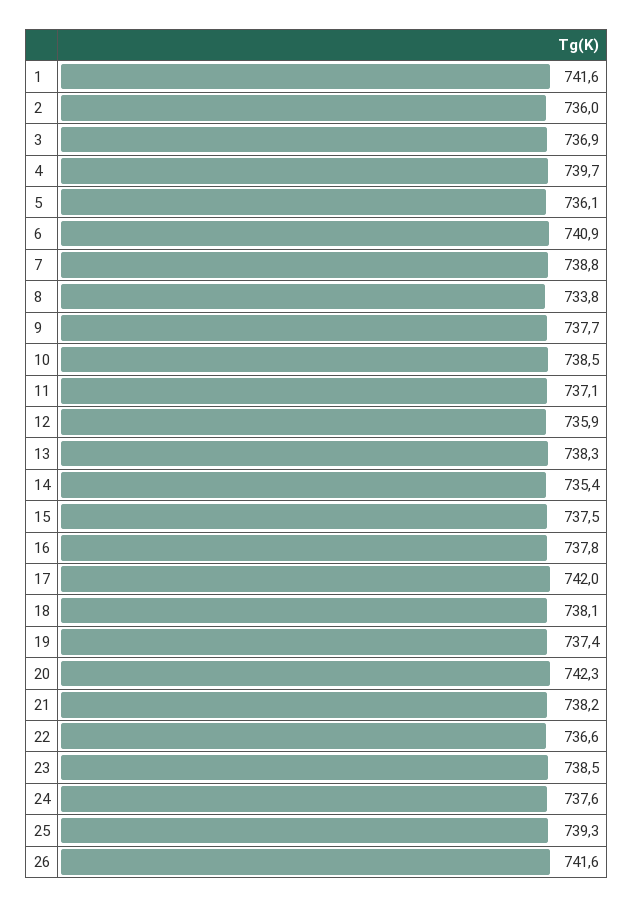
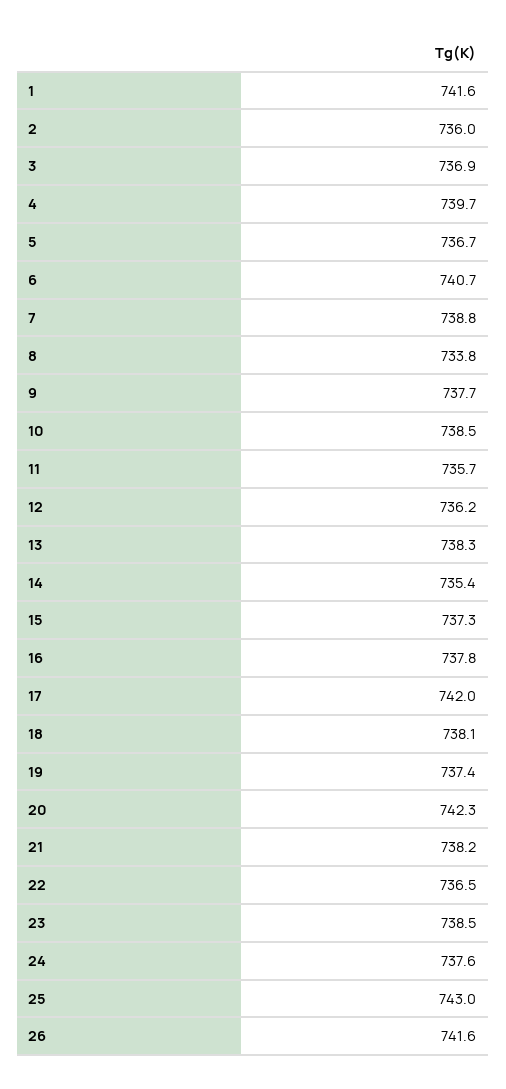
5: 736.1 -> 736.7
6: 740.9 -> 740.7
11: 737.1 -> 735.7
12: 735.9 -> 736.2
15: 737.5 -> 737.3
22: 736.6 -> 736.5
25: 739.3 -> 743

